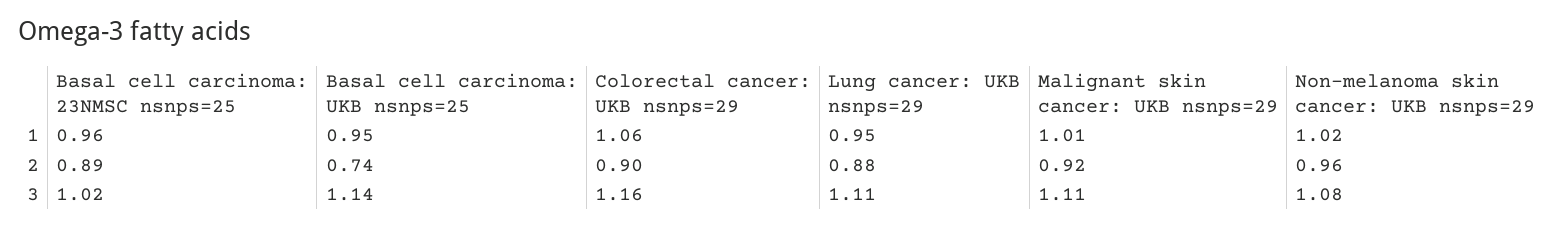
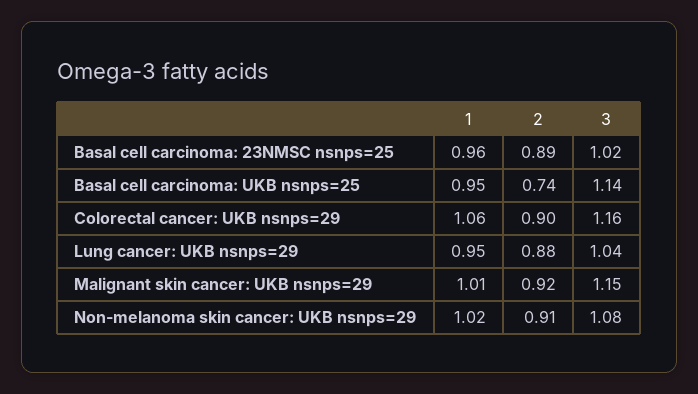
Non-melanoma skin cancer: UKB nsnps=29, 2: 0.96 -> 0.91
Lung cancer: UKB nsnps=29, 3: 1.11 -> 1.04
Malignant skin cancer: UKB nsnps=29, 3: 1.11 -> 1.15

